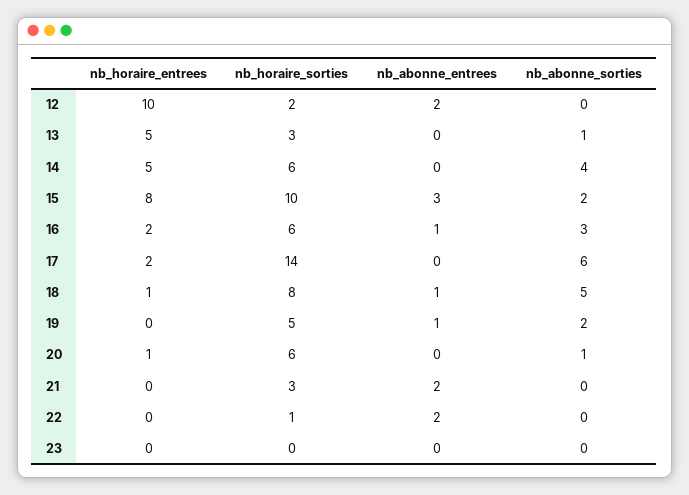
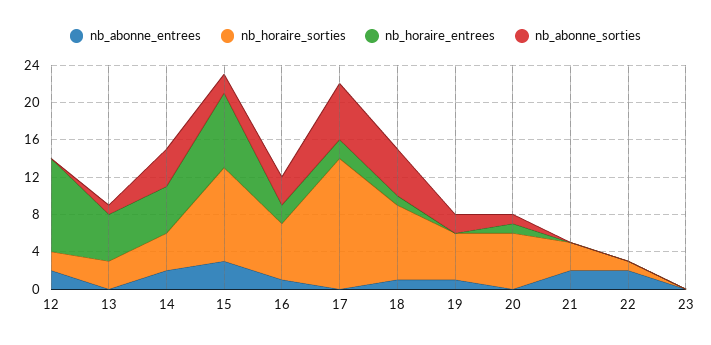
nb_horaire_sorties, 14: 6 -> 4
nb_abonne_entrees, 14: 0 -> 2

